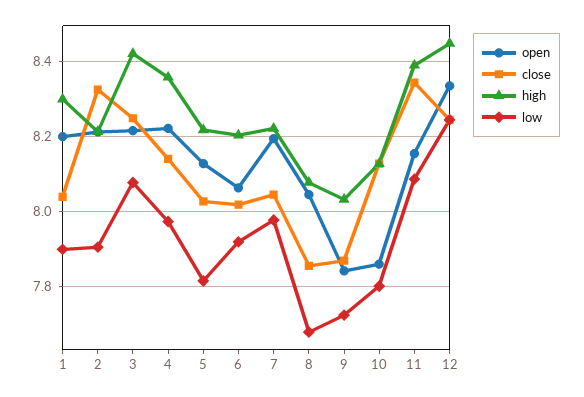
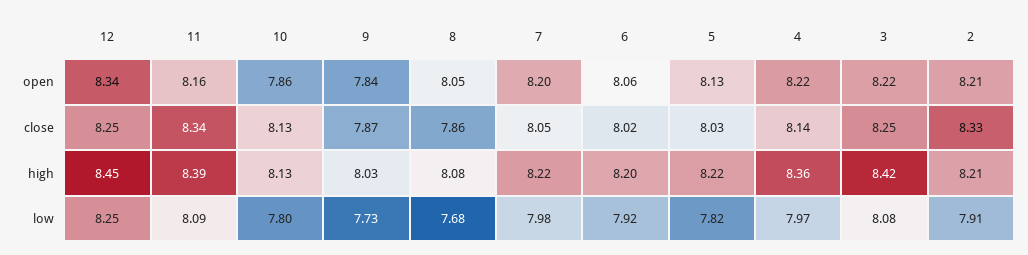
open, 1: 8.2 -> none
close, 1: 8.04 -> none
high, 1: 8.3 -> none
low, 1: 7.9 -> none

